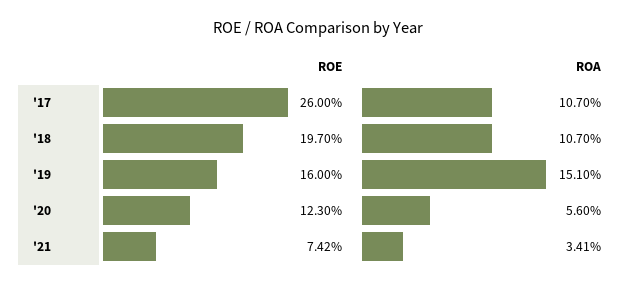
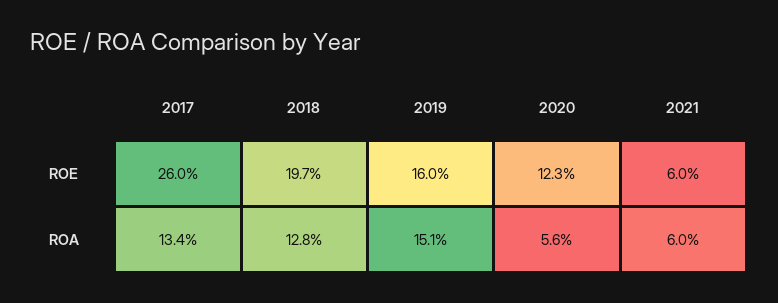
ROA, '17: 10.7 -> 13.4
ROA, '18: 10.7 -> 12.8
ROE, '21: 7.42 -> 6
ROA, '21: 3.41 -> 6

